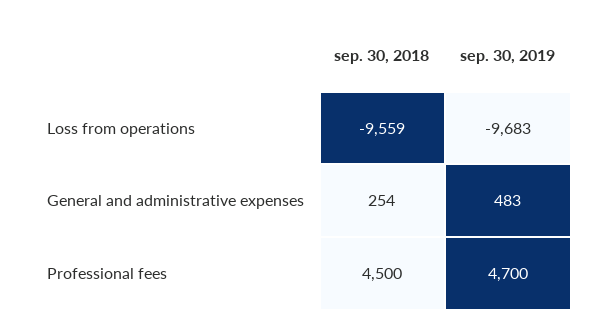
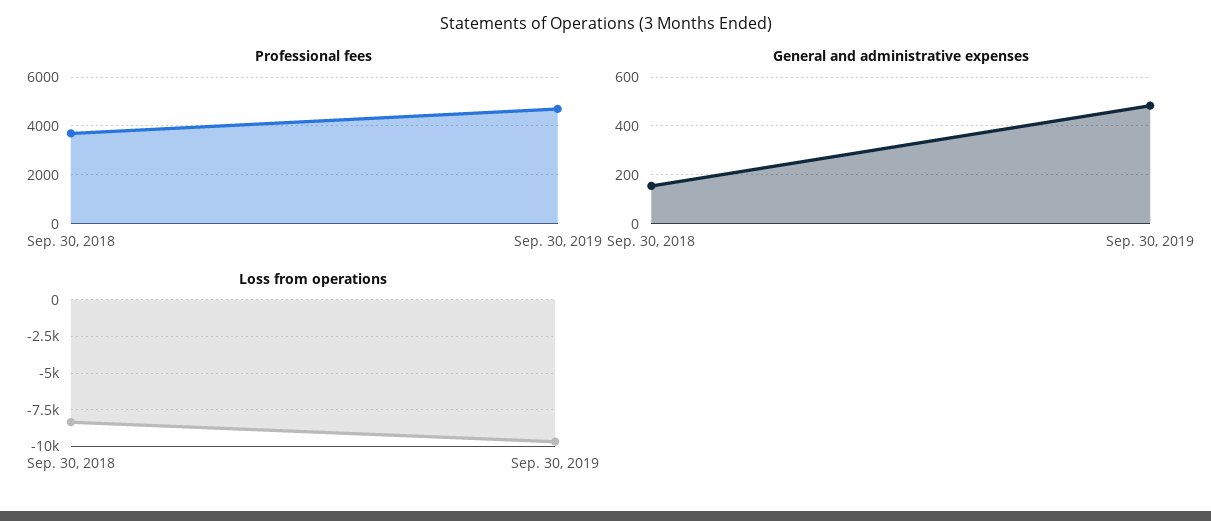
Loss from operations, sep. 30, 2018: -9559 -> -8500
General and administrative expenses, sep. 30, 2018: 254 -> 150
Professional fees, sep. 30, 2018: 4500 -> 3750

